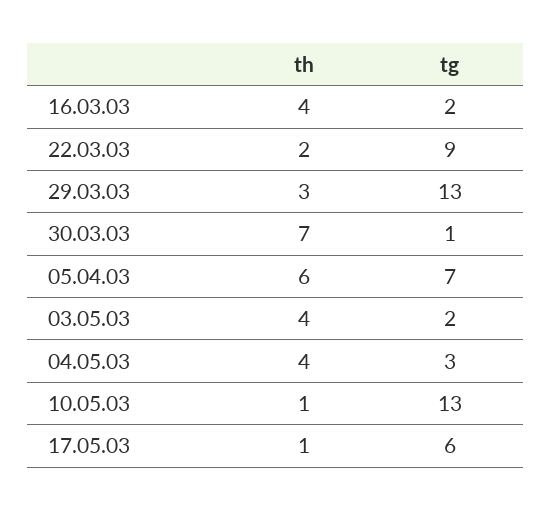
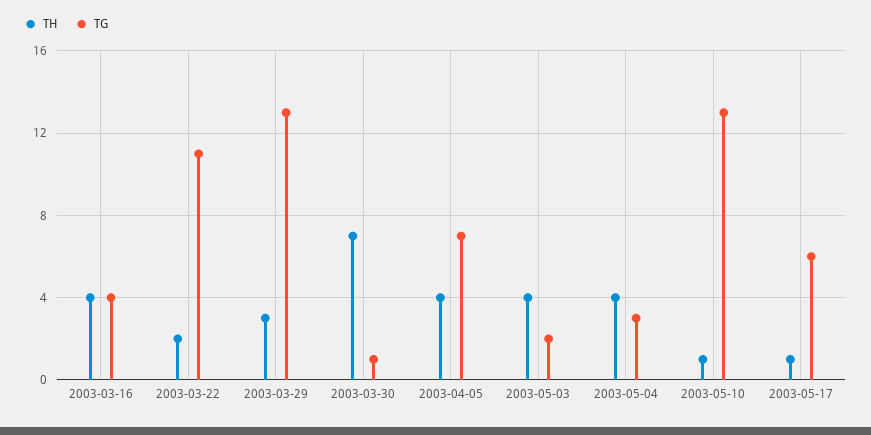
tg, 16.03.03: 2 -> 4
tg, 22.03.03: 9 -> 11
th, 05.04.03: 6 -> 4

